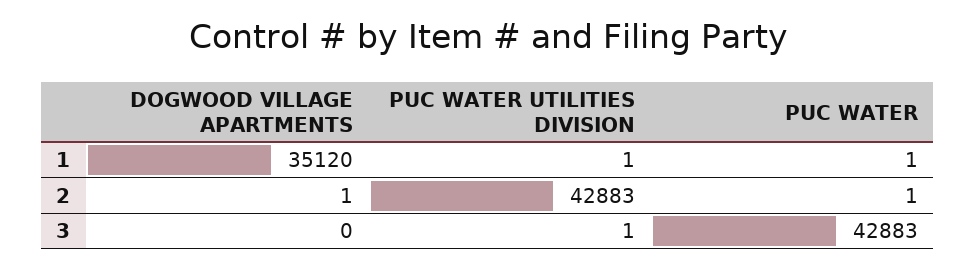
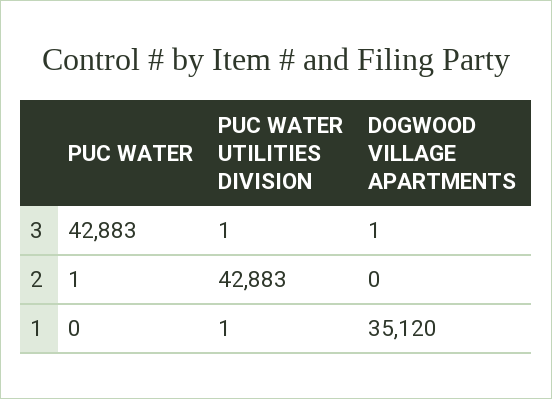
PUC WATER, 1: 1 -> 0
DOGWOOD VILLAGE APARTMENTS, 2: 1 -> 0
DOGWOOD VILLAGE APARTMENTS, 3: 0 -> 1

